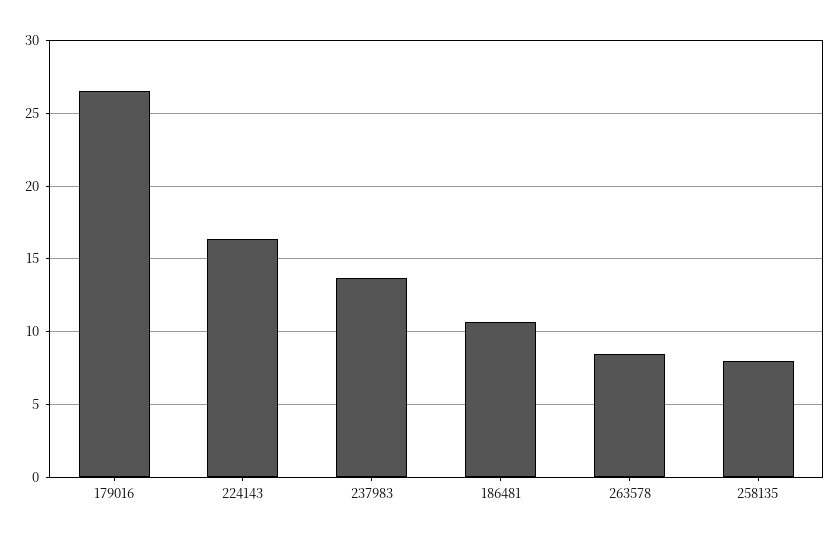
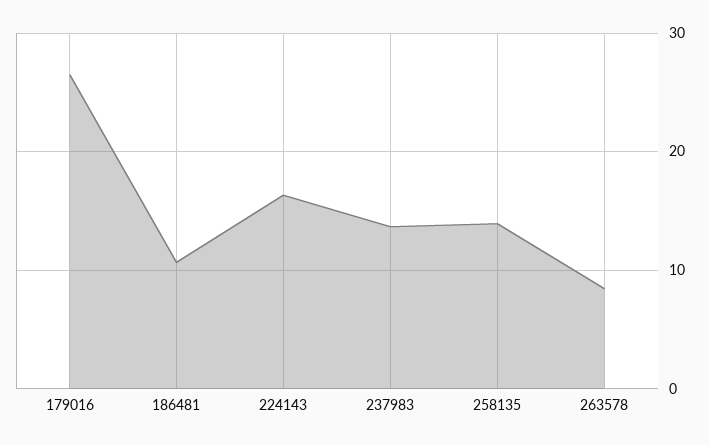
258135: 8 -> 14

